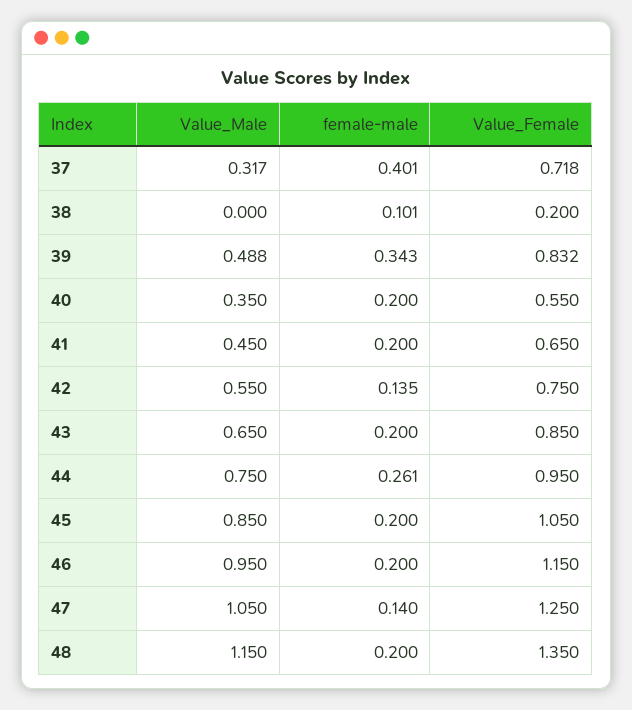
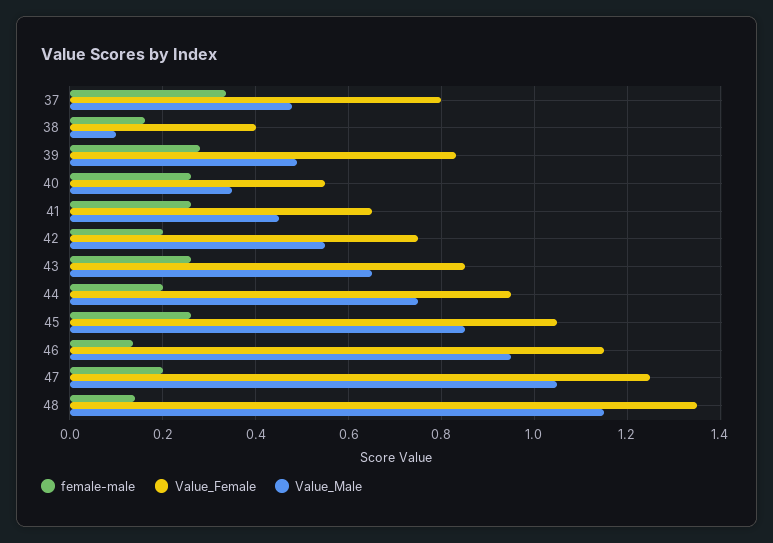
Value_Male, 37: 0.317 -> 0.48
female-male, 37: 0.401 -> 0.34
Value_Female, 37: 0.718 -> 0.8
Value_Male, 38: 0 -> 0.1
female-male, 38: 0.101 -> 0.16
Value_Female, 38: 0.2 -> 0.4
female-male, 39: 0.343 -> 0.28
female-male, 40: 0.2 -> 0.26
female-male, 41: 0.2 -> 0.26
female-male, 42: 0.135 -> 0.2
female-male, 43: 0.2 -> 0.26
female-male, 44: 0.261 -> 0.2
female-male, 45: 0.2 -> 0.26
female-male, 46: 0.2 -> 0.14
female-male, 47: 0.14 -> 0.2
female-male, 48: 0.2 -> 0.14

